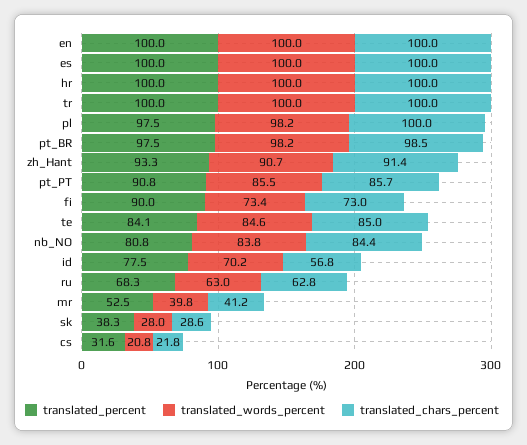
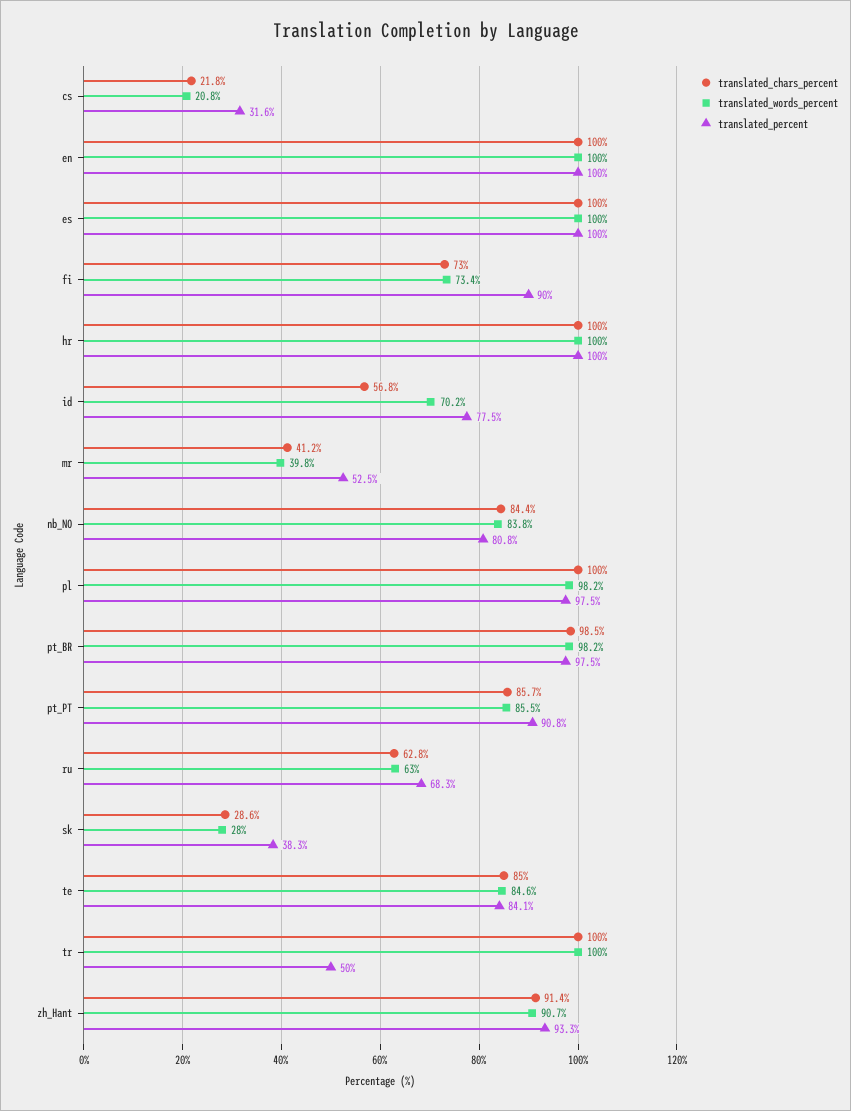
translated_percent, tr: 100 -> 50

